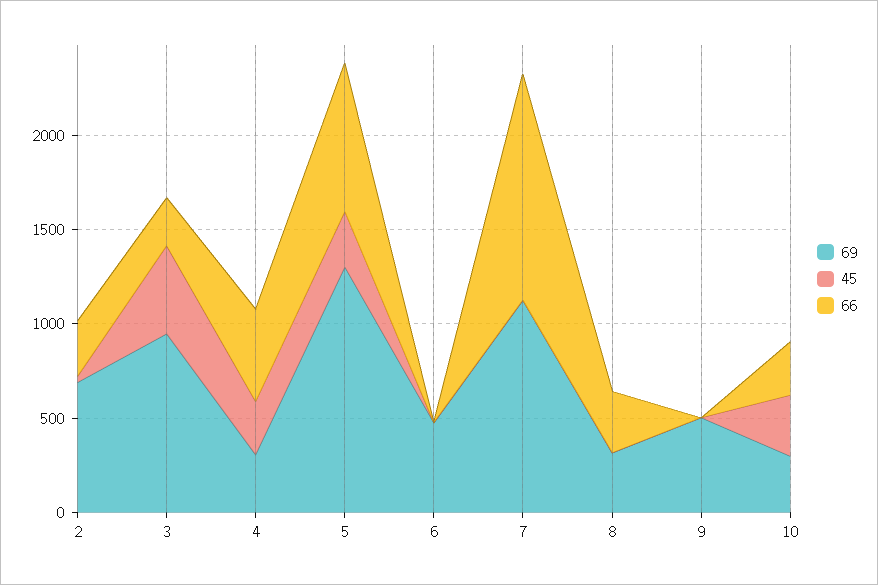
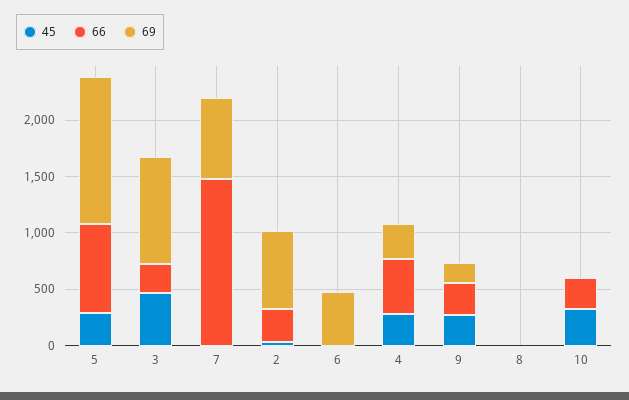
69, 7: 1100 -> 700
66, 7: 1200 -> 1500
69, 8: 300 -> 0
66, 8: 300 -> 0
69, 9: 500 -> 200
45, 9: 0 -> 300
66, 9: 0 -> 300
69, 10: 300 -> 0

